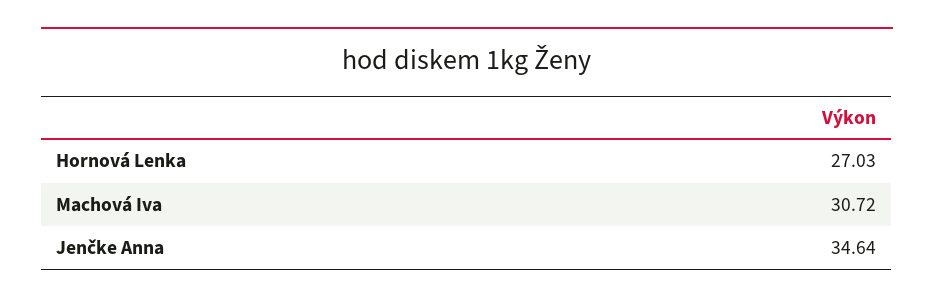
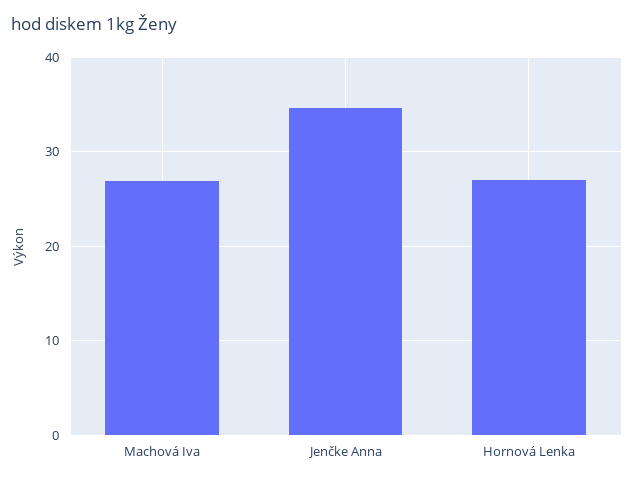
Machová Iva: 30.72 -> 27

